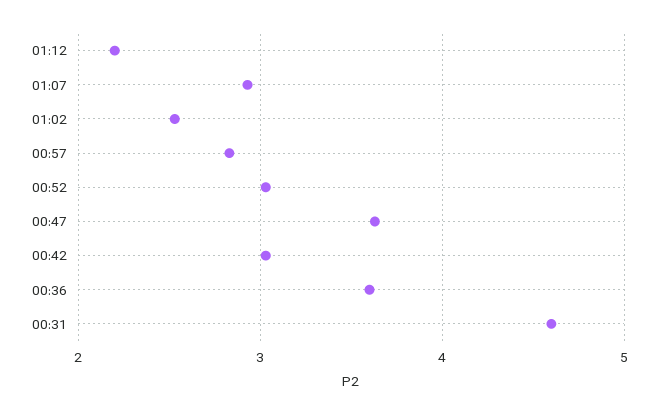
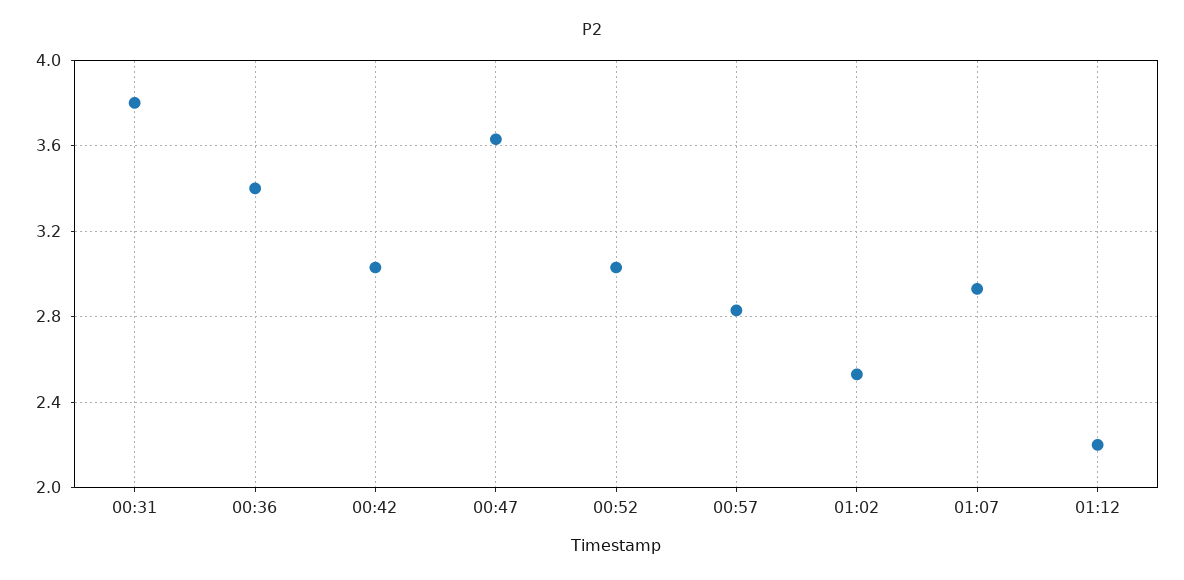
00:36: 3.6 -> 3.4
00:31: 4.6 -> 3.8

